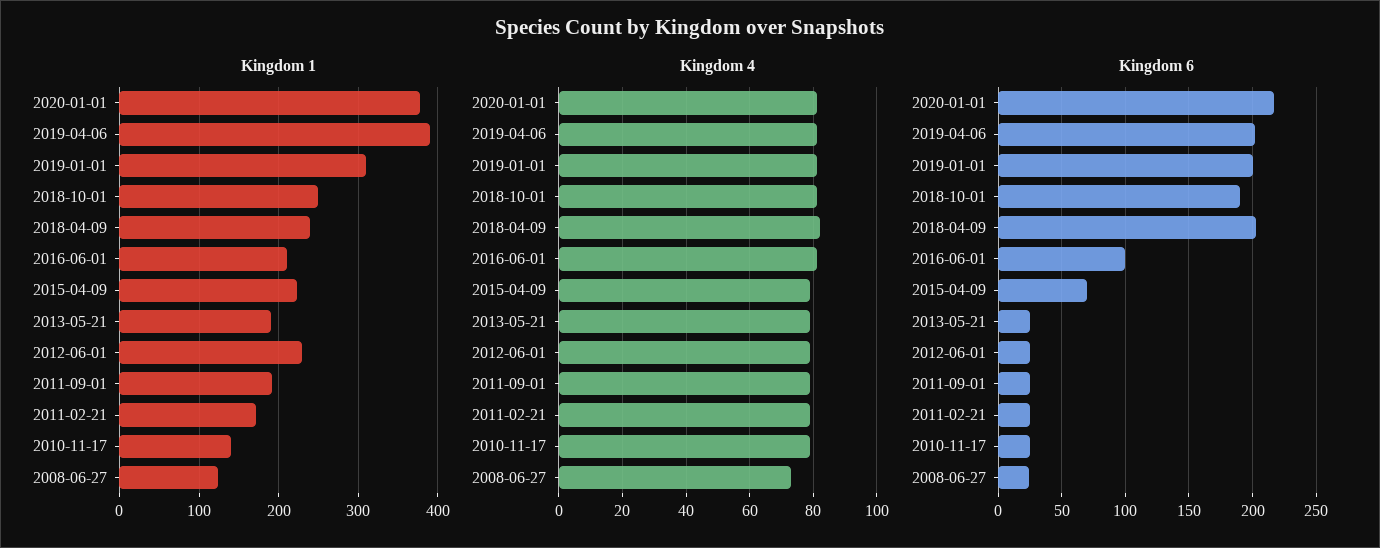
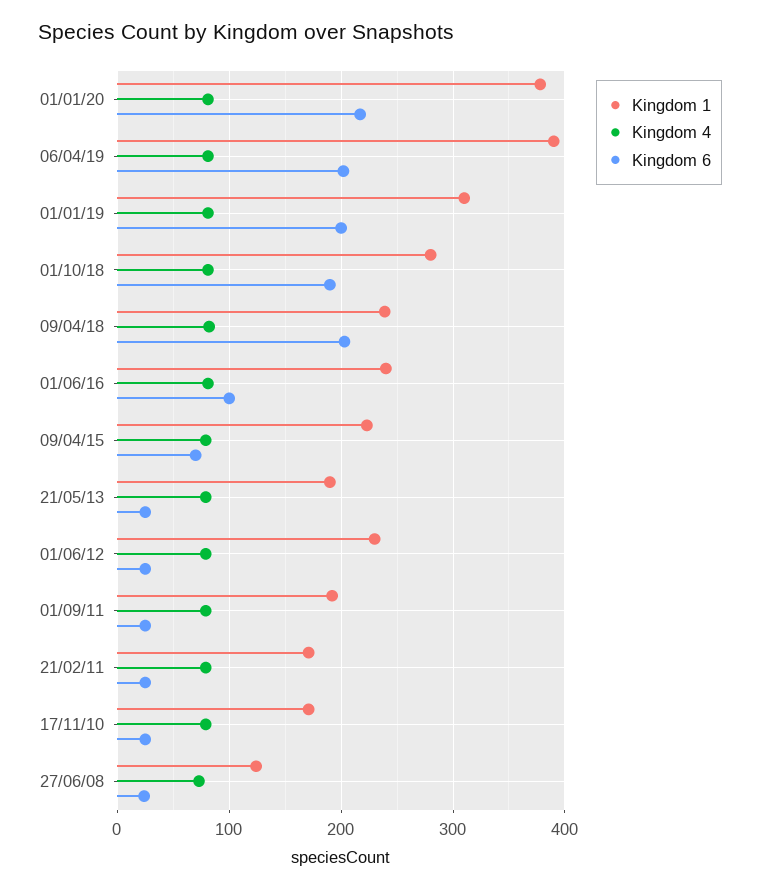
Kingdom 1, 2018-10-01: 250 -> 280
Kingdom 1, 2016-06-01: 210 -> 240
Kingdom 1, 2010-11-17: 140 -> 170

